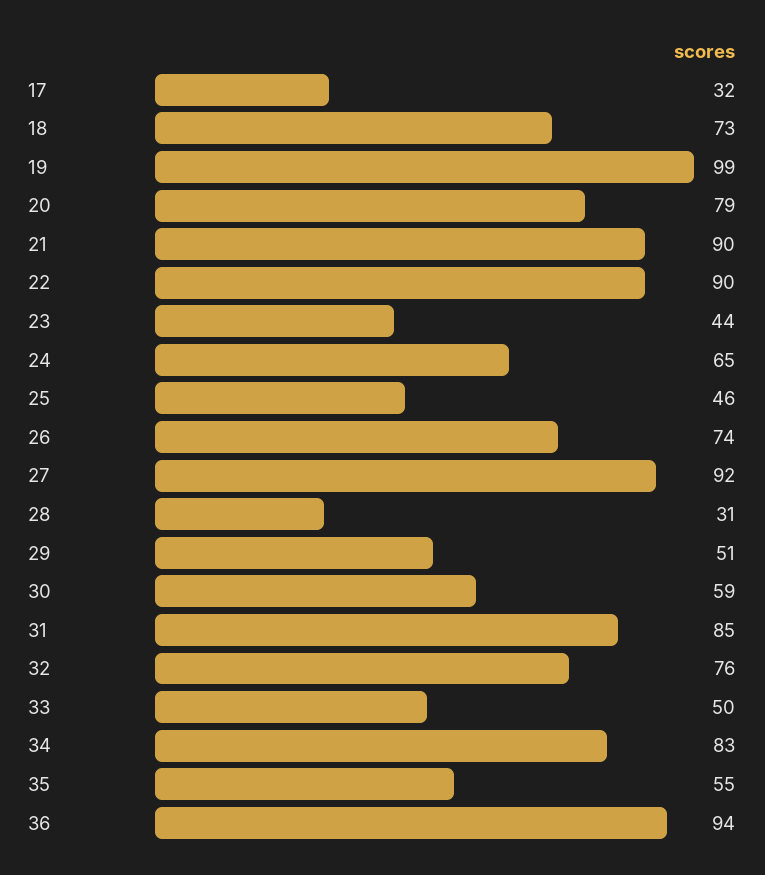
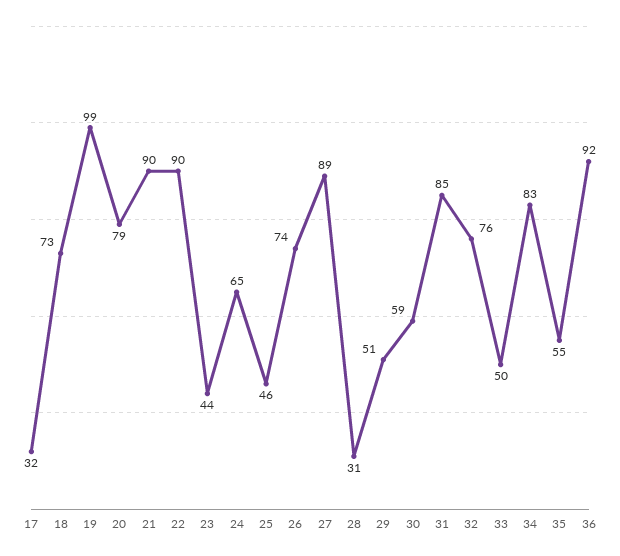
27: 92 -> 89
36: 94 -> 92

